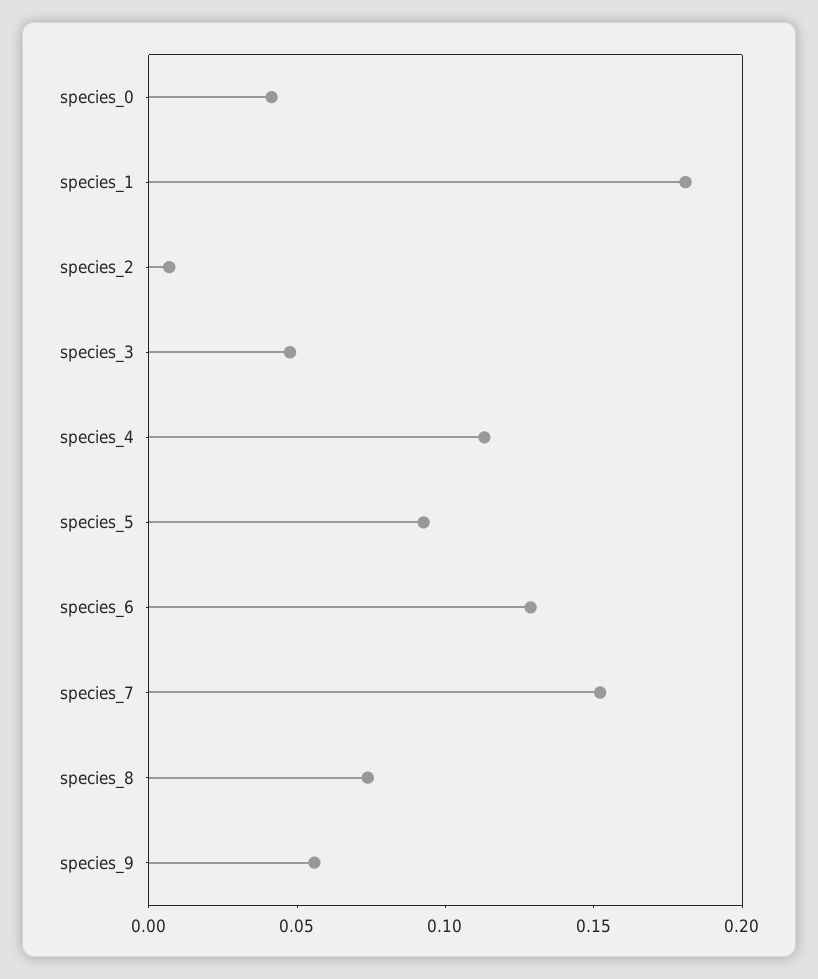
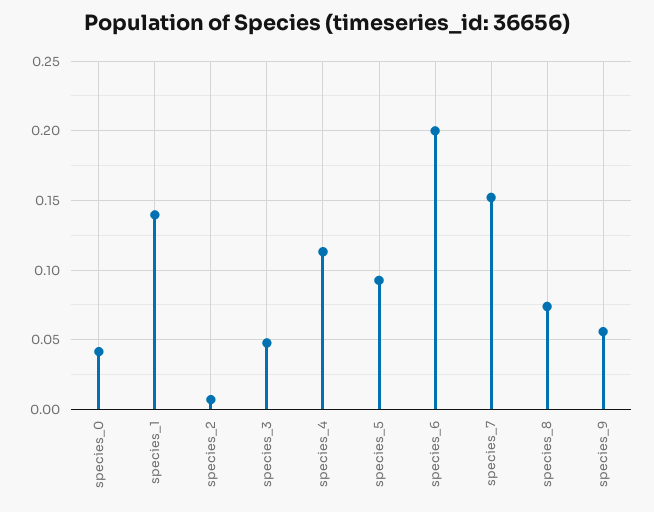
species_1: 0.18 -> 0.14
species_6: 0.13 -> 0.2

